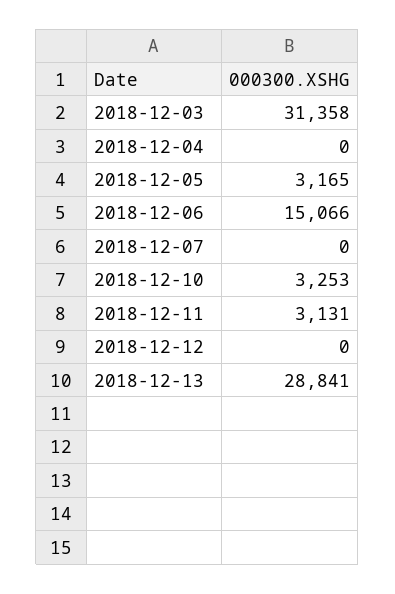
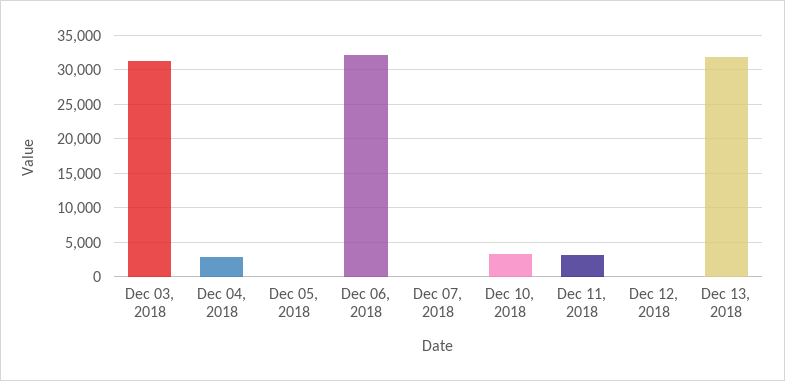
2018-12-04: 0 -> 3000
2018-12-05: 3165 -> 0
2018-12-06: 15066 -> 32000
2018-12-13: 28841 -> 32000

